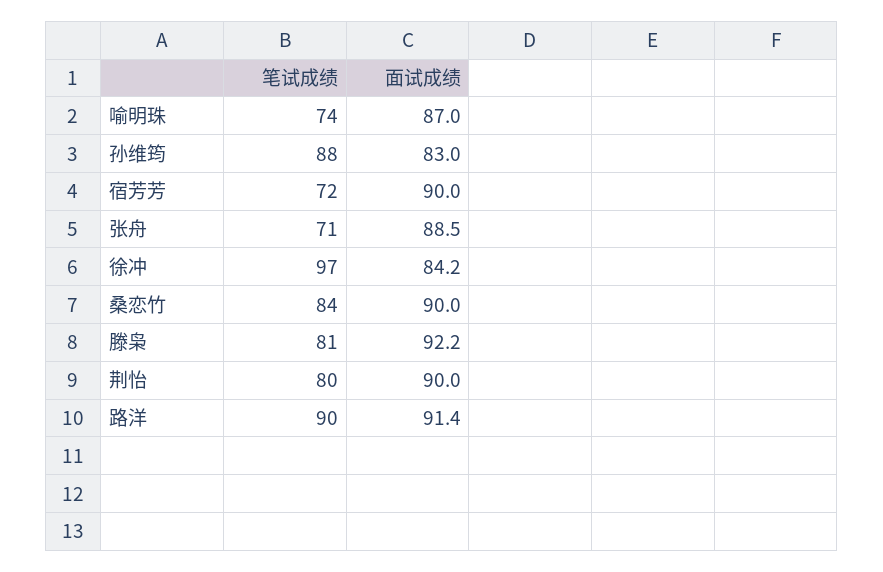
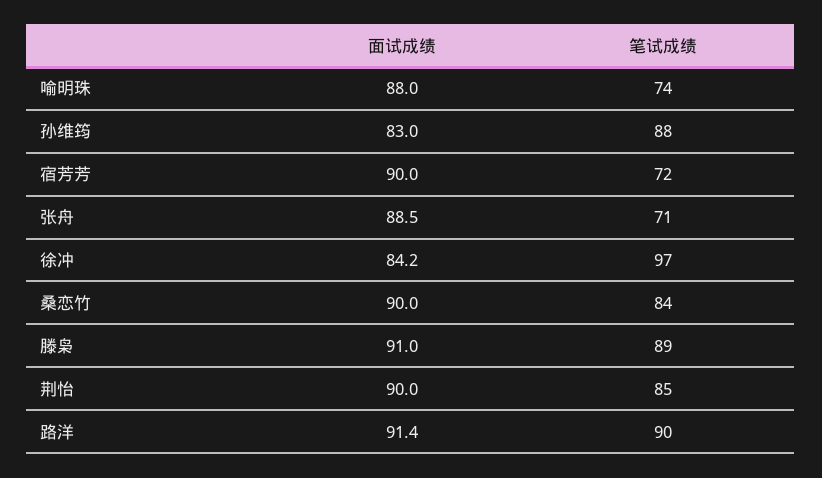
面试成绩, 喻明珠: 87 -> 88
笔试成绩, 滕枭: 81 -> 89
面试成绩, 滕枭: 92.2 -> 91
笔试成绩, 荆怡: 80 -> 85

